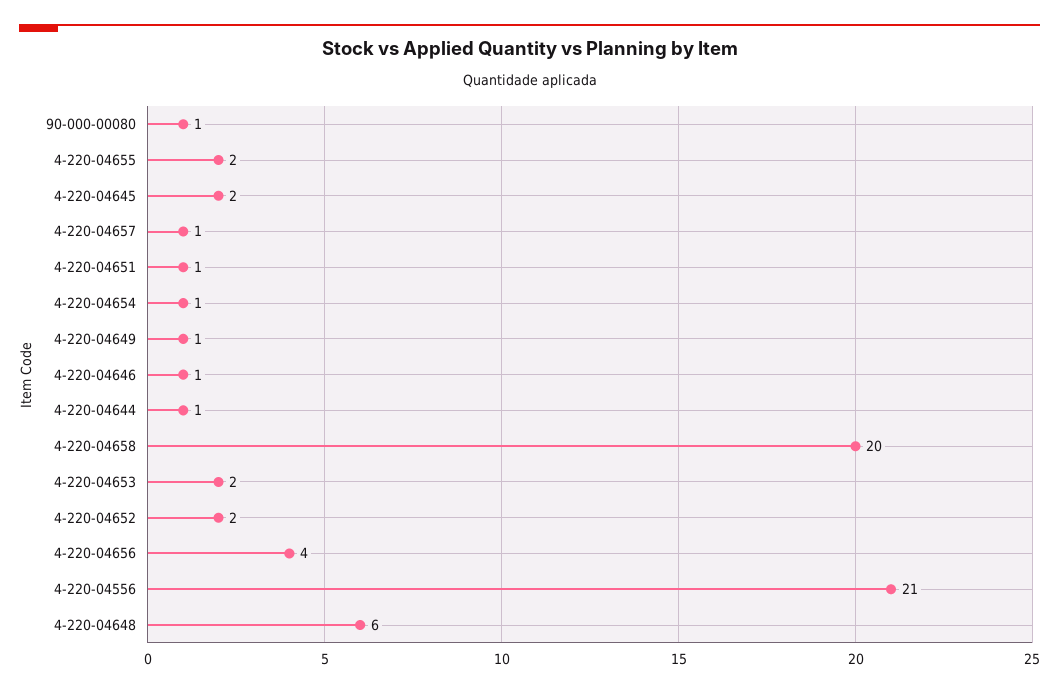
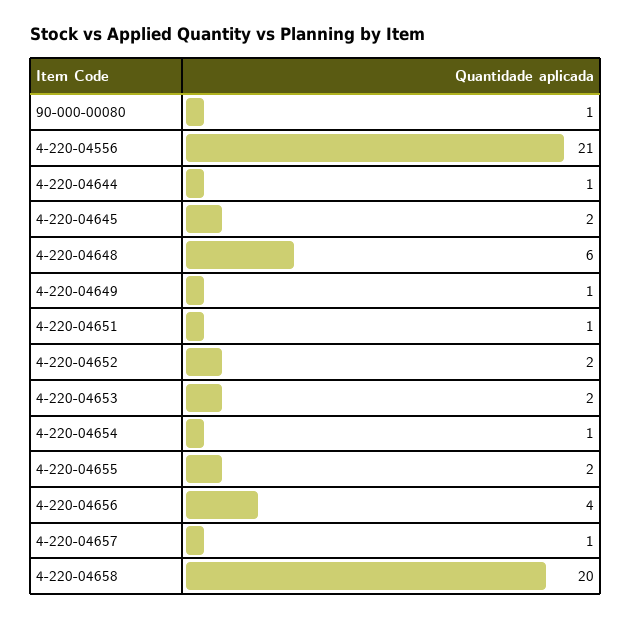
4-220-04646: 1 -> none

